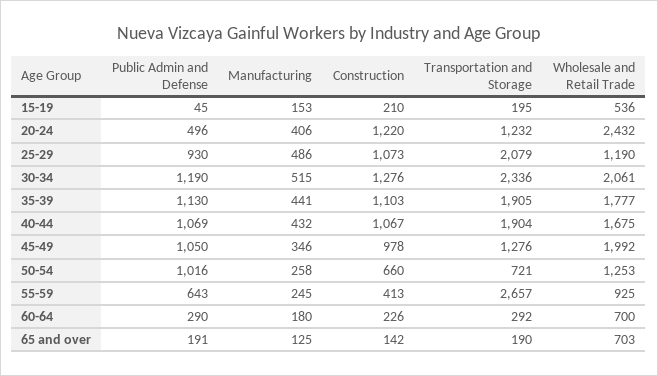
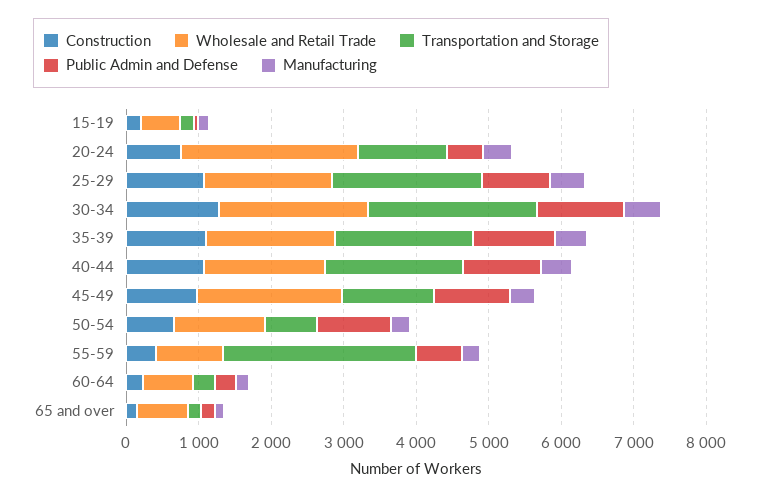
Construction, 20-24: 1220 -> 800
Wholesale and Retail Trade, 25-29: 1190 -> 1800

